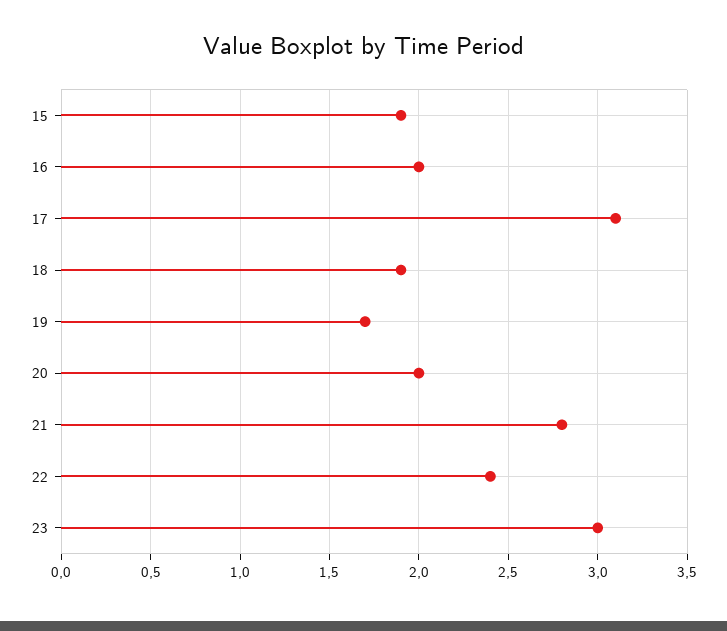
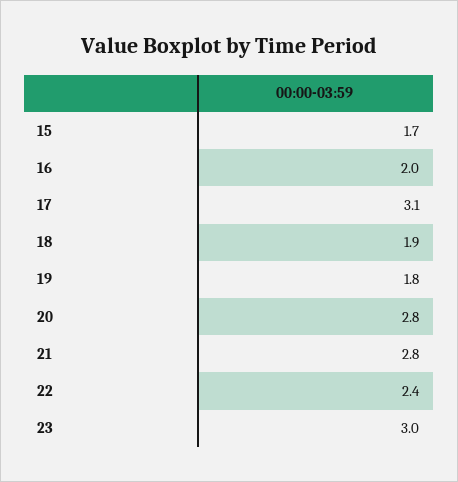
15: 1.9 -> 1.7
19: 1.7 -> 1.8
20: 2 -> 2.8

